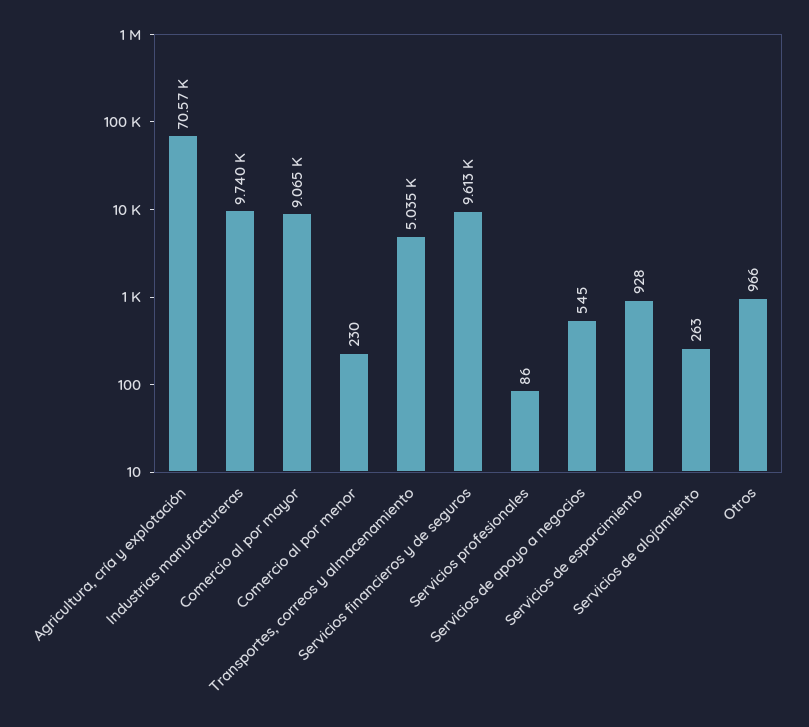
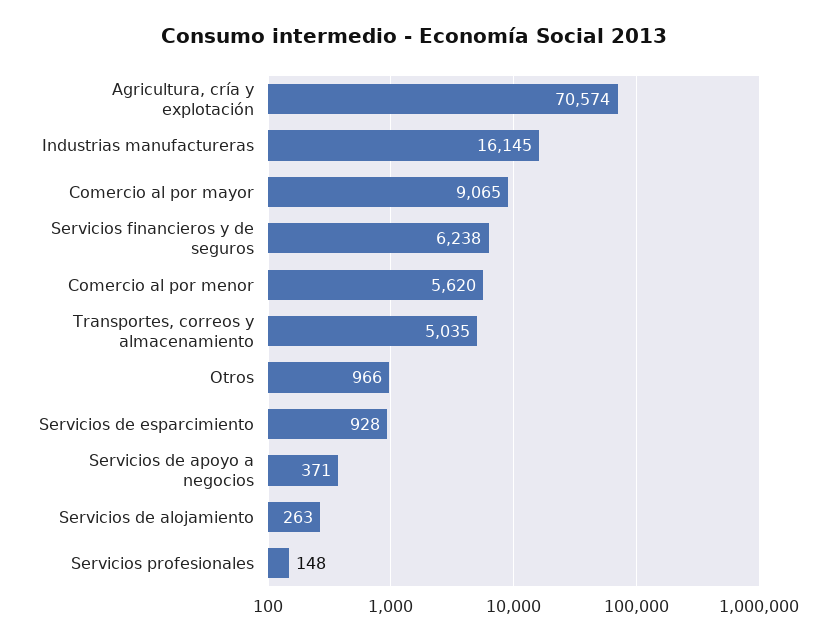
Industrias manufactureras: 9740 -> 16145
Comercio al por menor: 230 -> 5620
Servicios financieros y de seguros: 9613 -> 6238
Servicios profesionales: 86 -> 148
Servicios de apoyo a negocios: 545 -> 371

